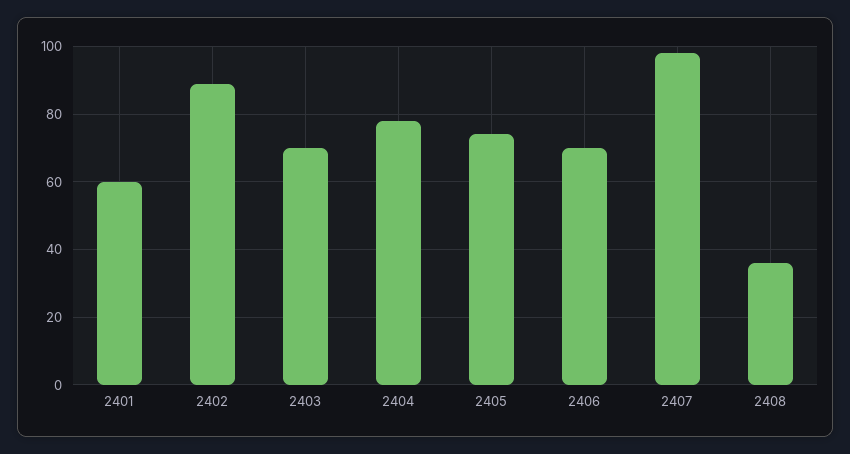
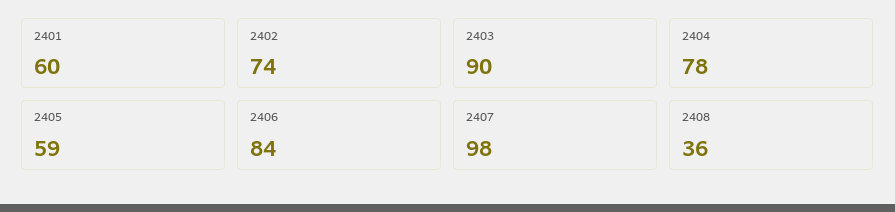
2402: 90 -> 74
2403: 70 -> 90
2405: 75 -> 59
2406: 70 -> 84

